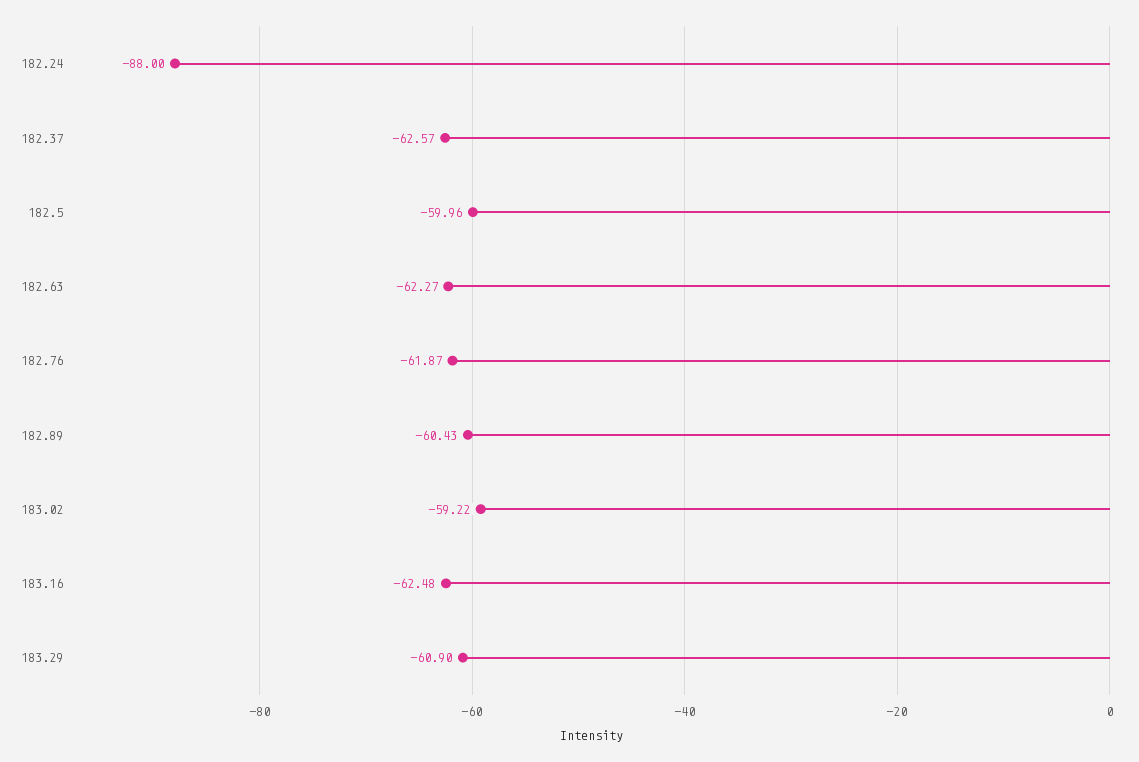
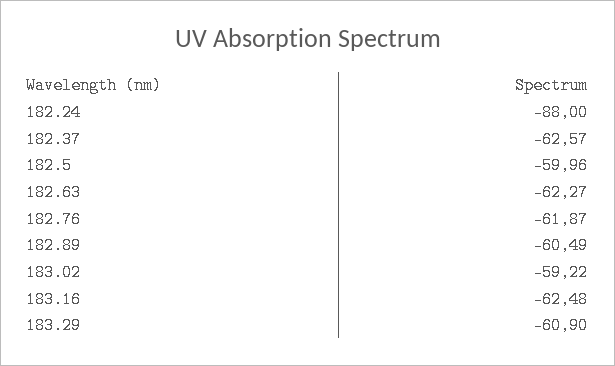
182.89: -60.43 -> -60.49

